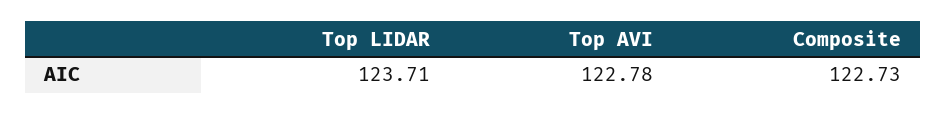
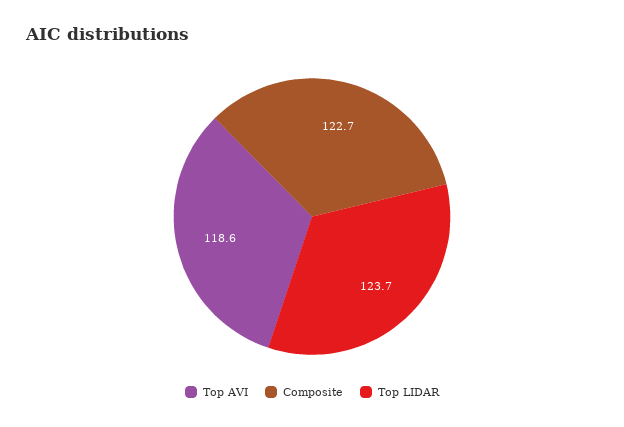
Top AVI: 122.78 -> 118.6

